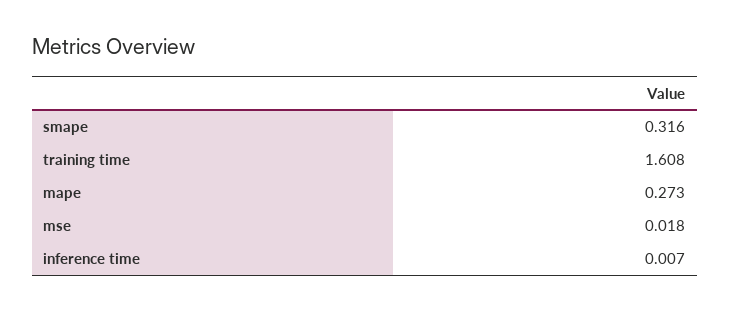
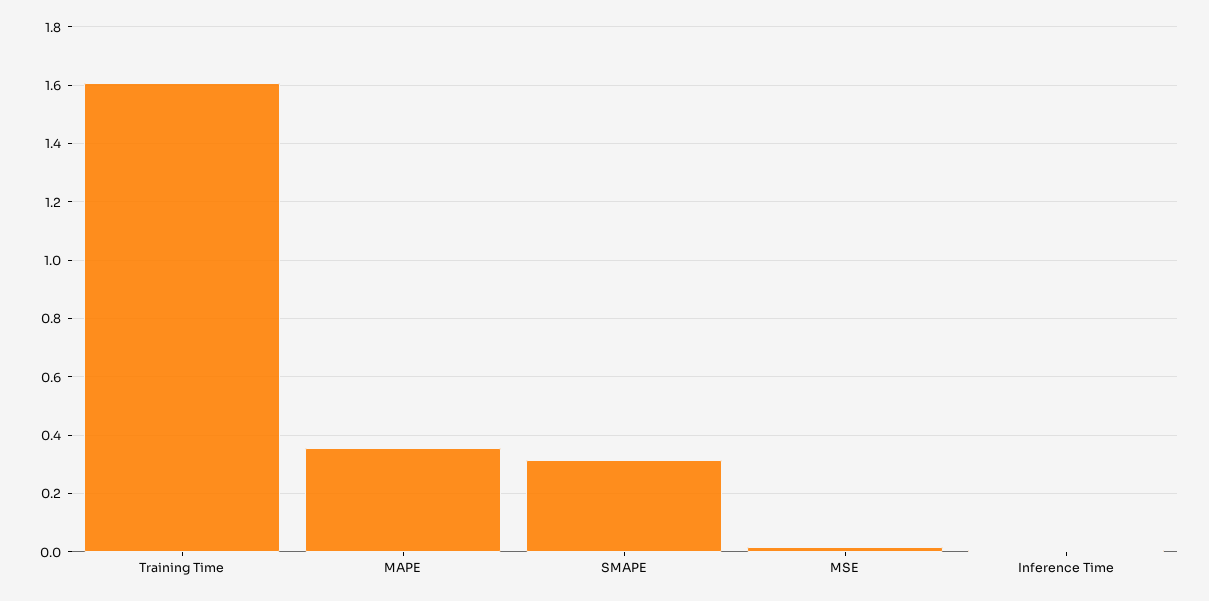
mape: 0.273 -> 0.35

